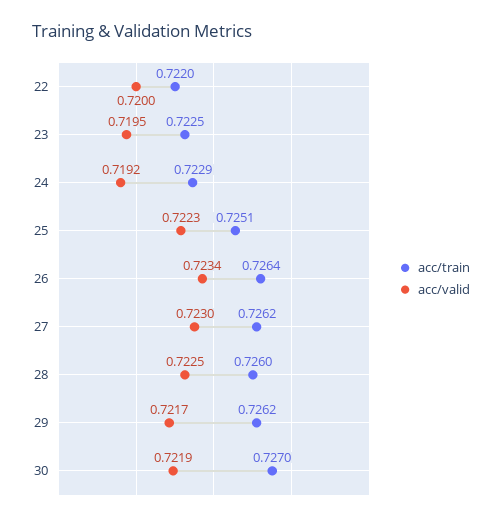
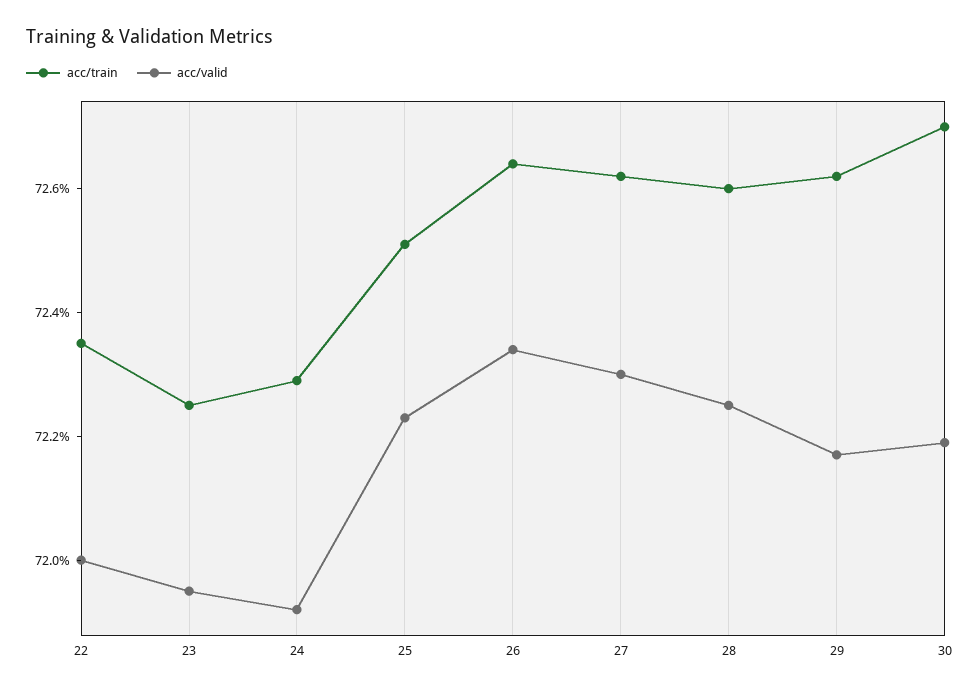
acc/train, 22: 0.722 -> 0.7235

